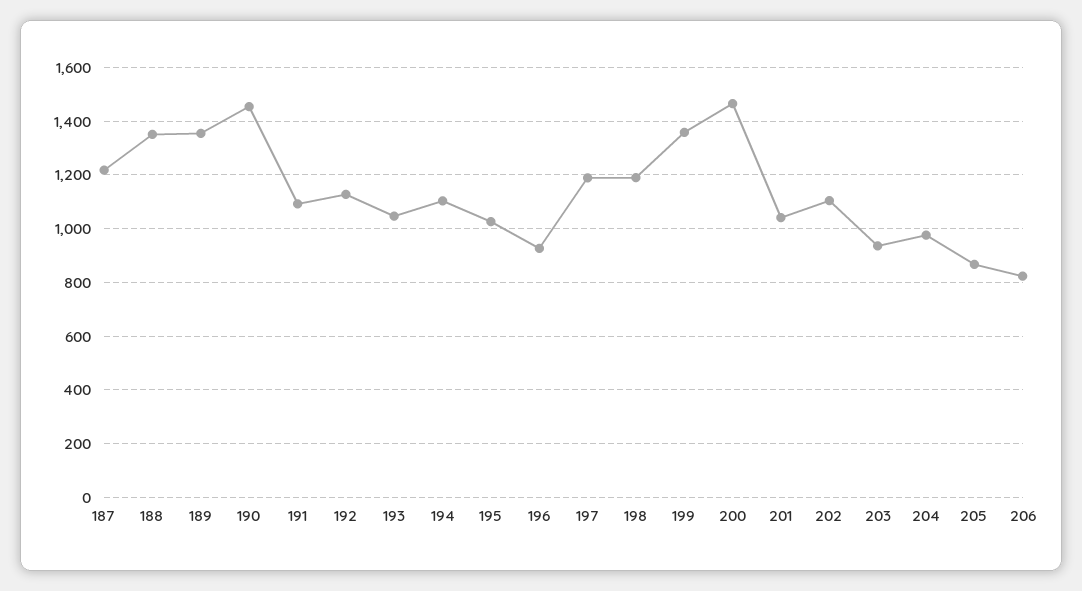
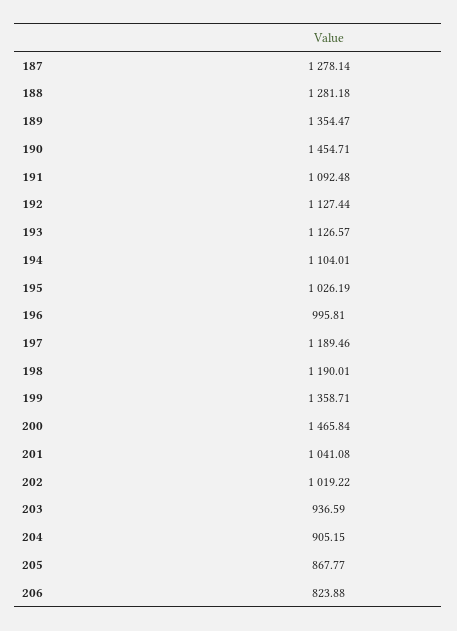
187: 1225 -> 1278.14
188: 1350 -> 1281.18
193: 1050 -> 1126.57
196: 925 -> 995.81
202: 1100 -> 1019.22
204: 975 -> 905.15

